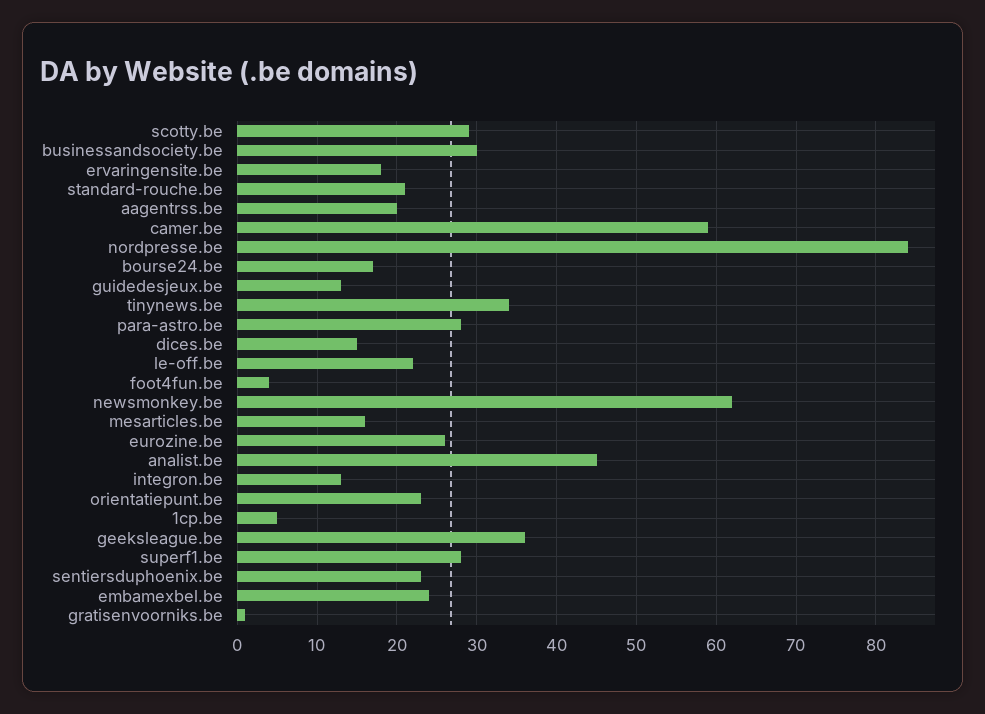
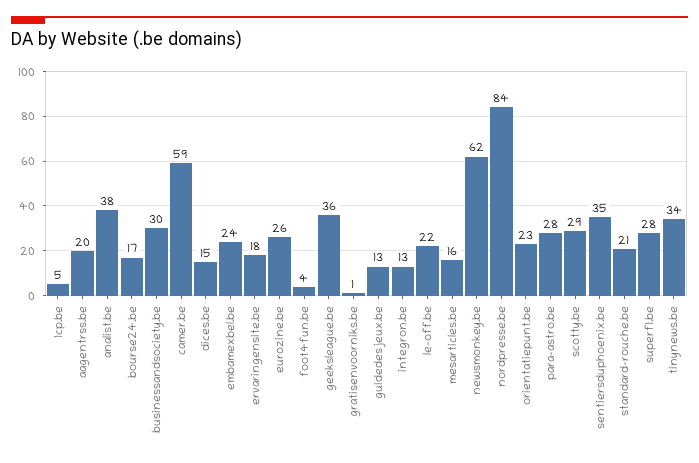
analist.be: 45 -> 38
sentiersduphoenix.be: 23 -> 35

